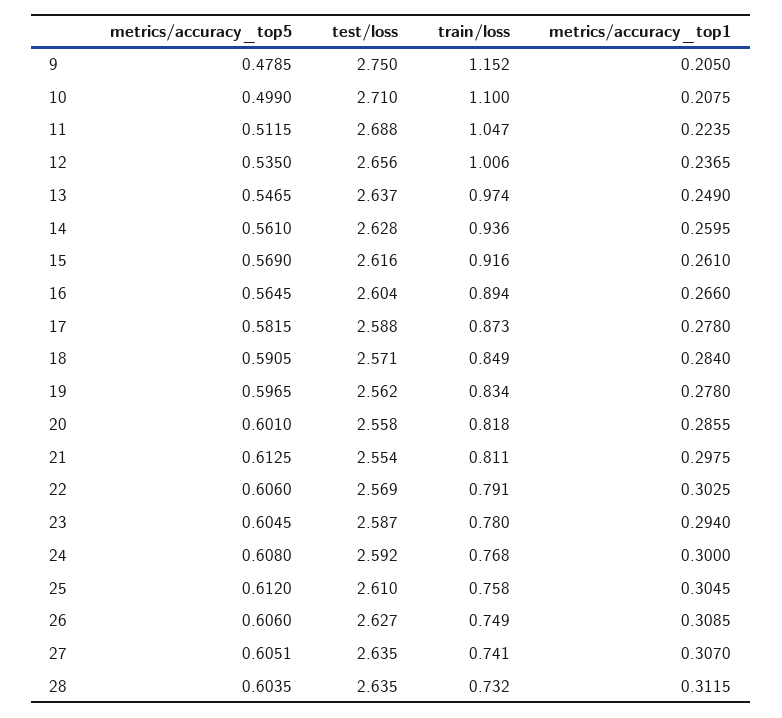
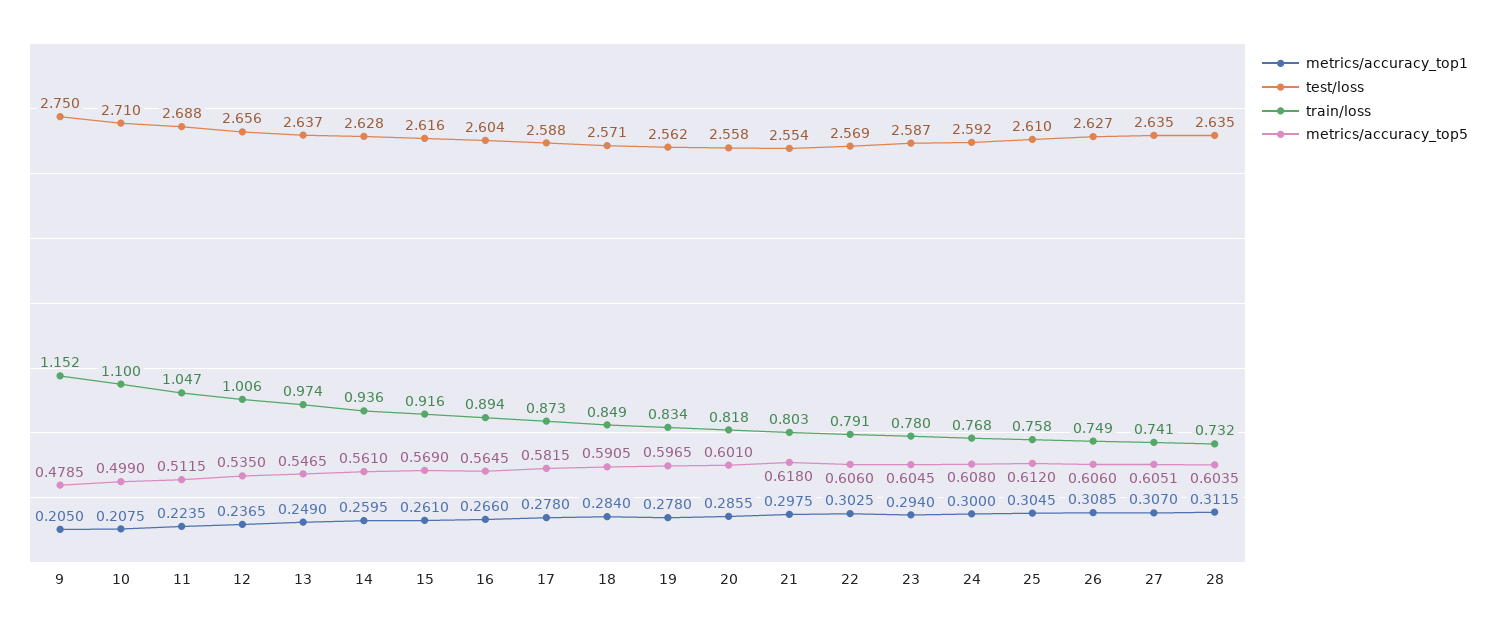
metrics/accuracy_top5, 21: 0.6125 -> 0.618
train/loss, 21: 0.811 -> 0.803

